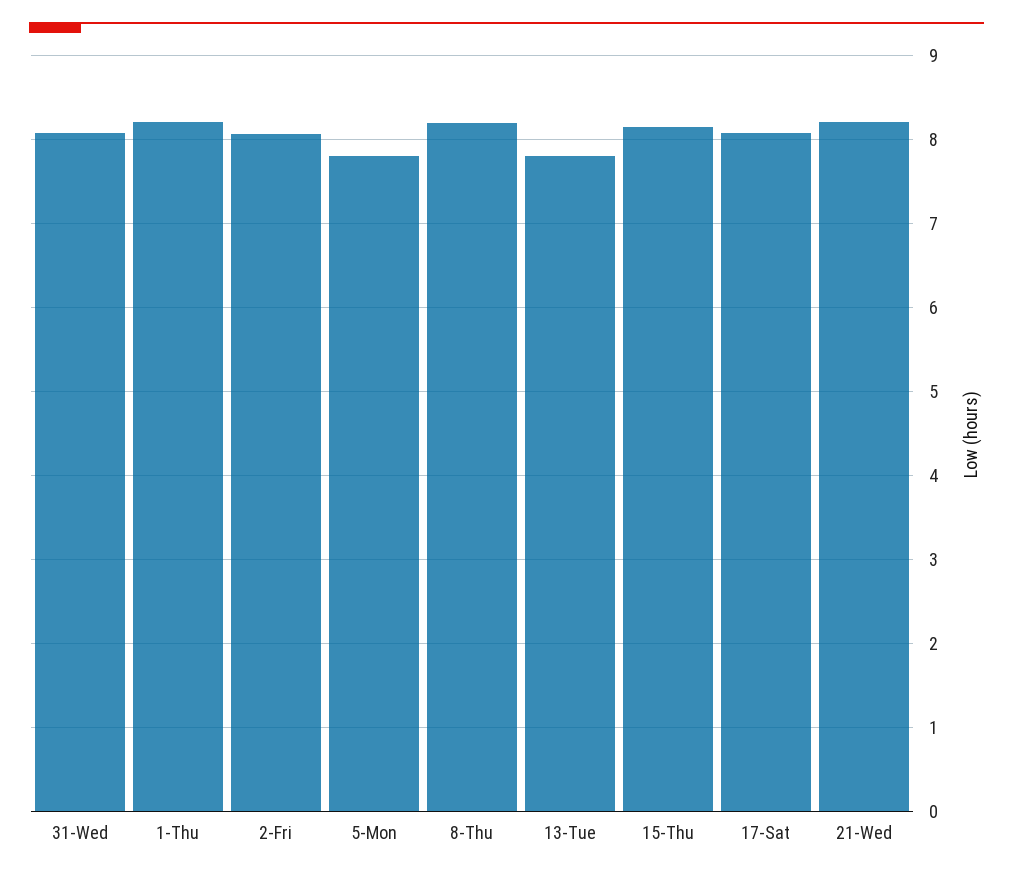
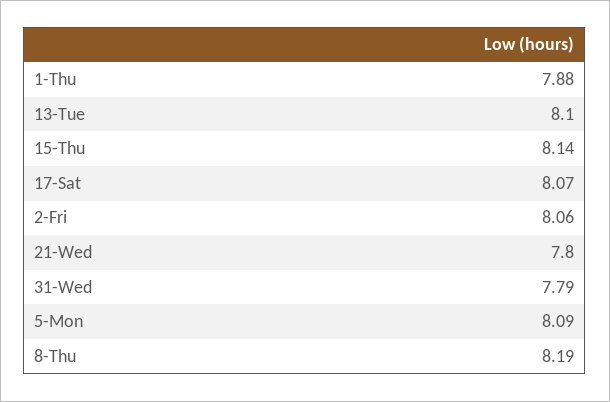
31-Wed: 8.1 -> 7.79
1-Thu: 8.2 -> 7.88
5-Mon: 7.8 -> 8.09
13-Tue: 7.8 -> 8.1
21-Wed: 8.2 -> 7.8

